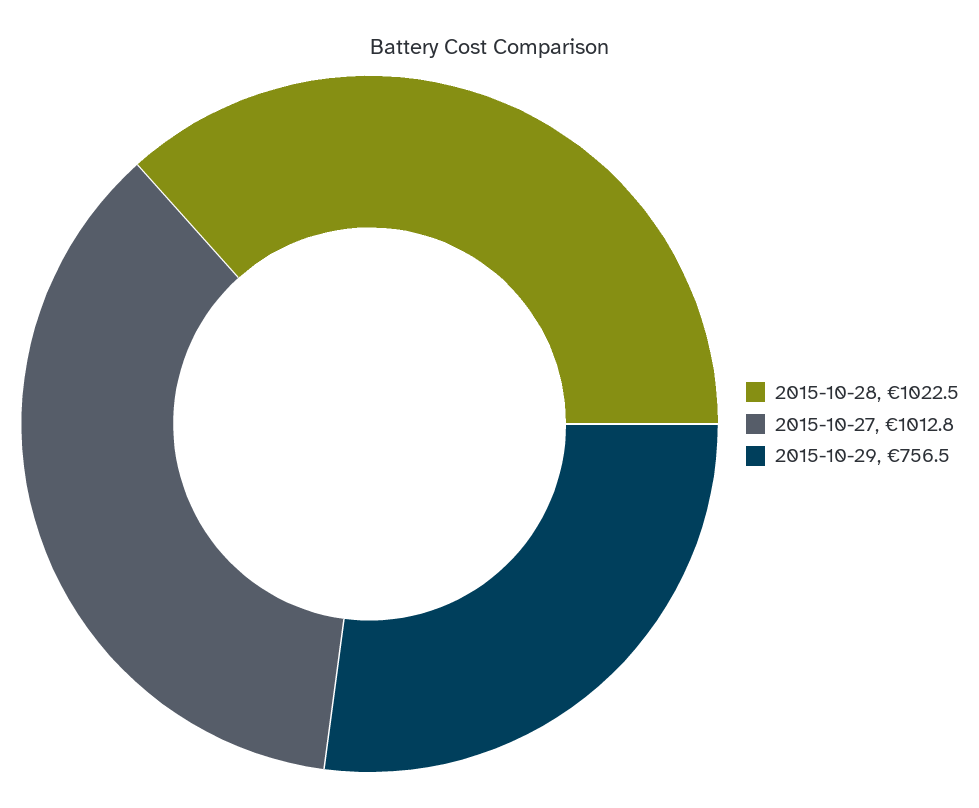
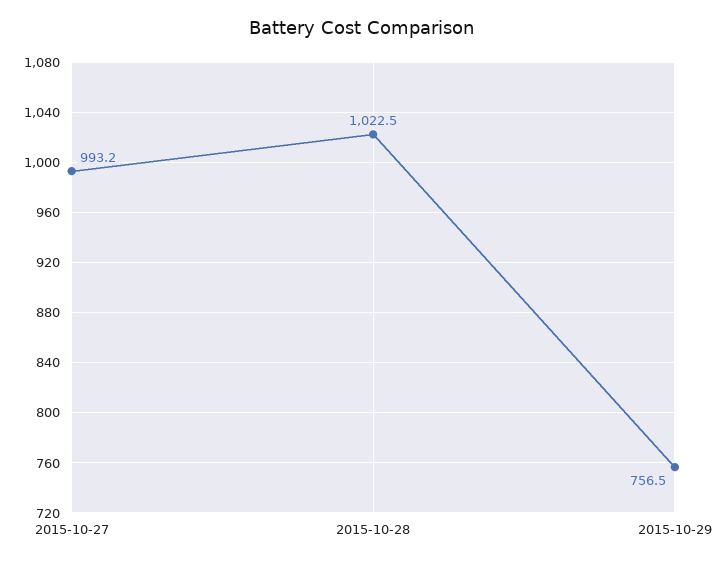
2015-10-27: 1012.8 -> 993.2

